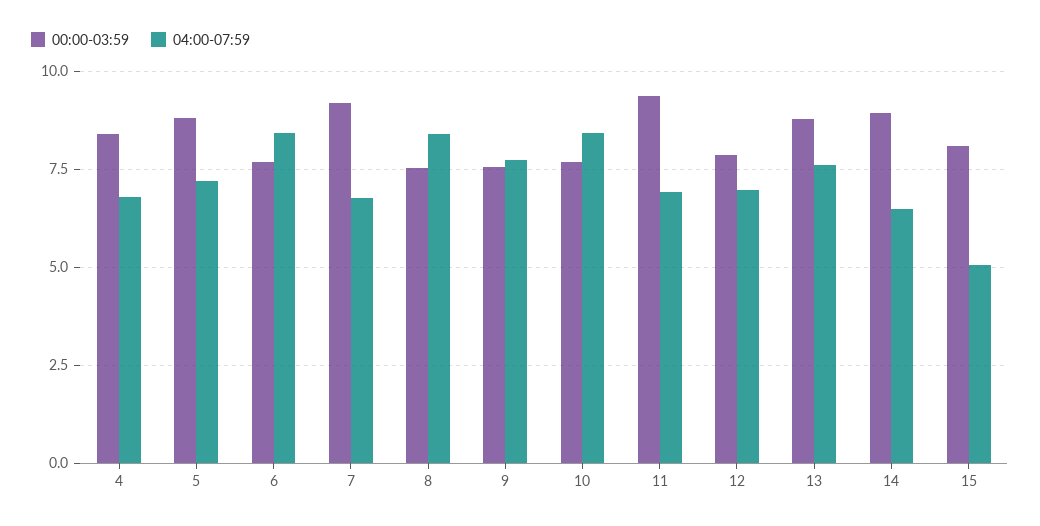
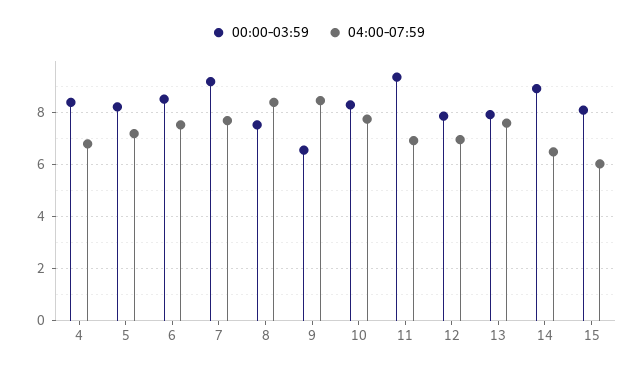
00:00-03:59, 5: 8.75 -> 8.25
00:00-03:59, 6: 7.75 -> 8.5
04:00-07:59, 6: 8.5 -> 7.5
04:00-07:59, 7: 6.75 -> 7.75
00:00-03:59, 9: 7.5 -> 6.5
04:00-07:59, 9: 7.75 -> 8.5
00:00-03:59, 10: 7.75 -> 8.25
04:00-07:59, 10: 8.5 -> 7.75
00:00-03:59, 13: 8.75 -> 8
04:00-07:59, 15: 5 -> 6

